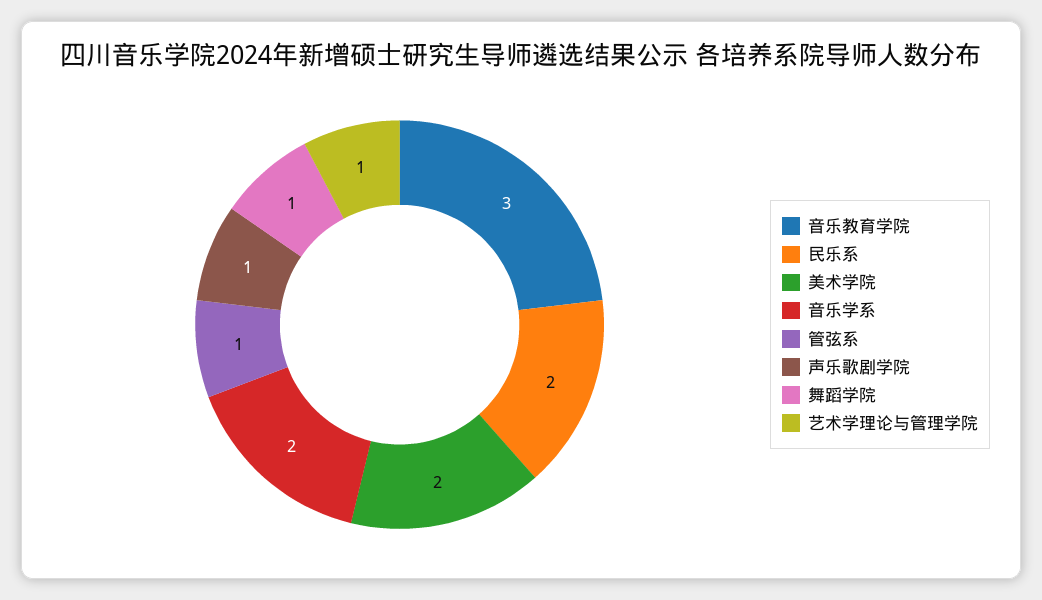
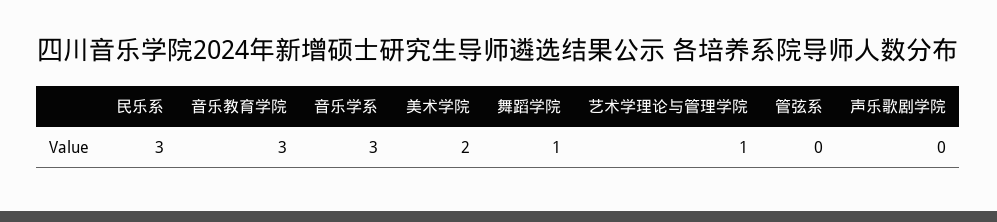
民乐系: 2 -> 3
音乐学系: 2 -> 3
管弦系: 1 -> 0
声乐歌剧学院: 1 -> 0

